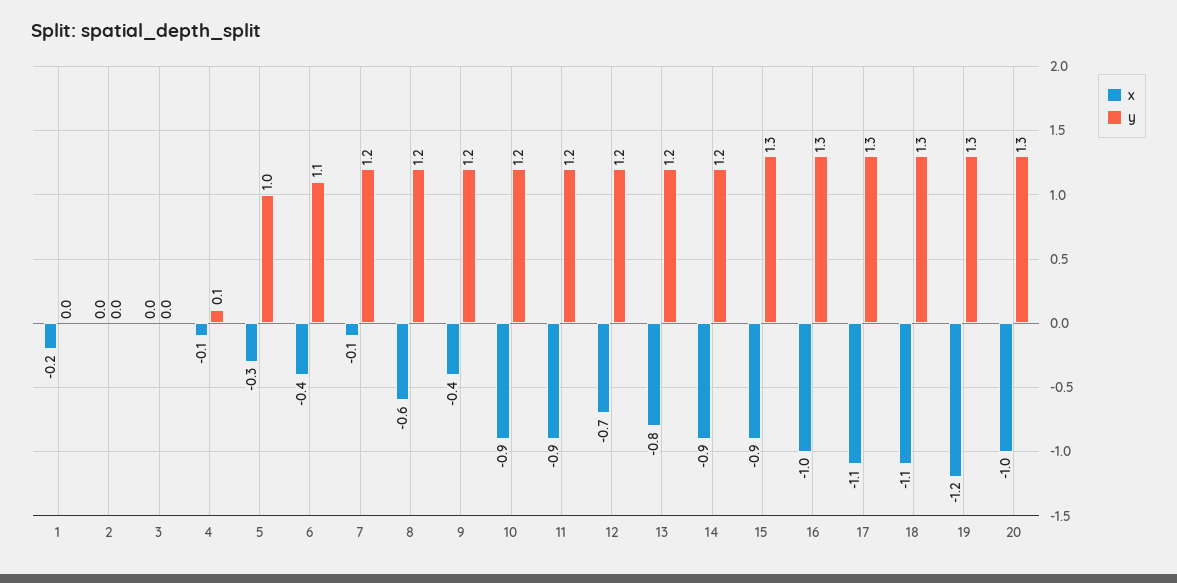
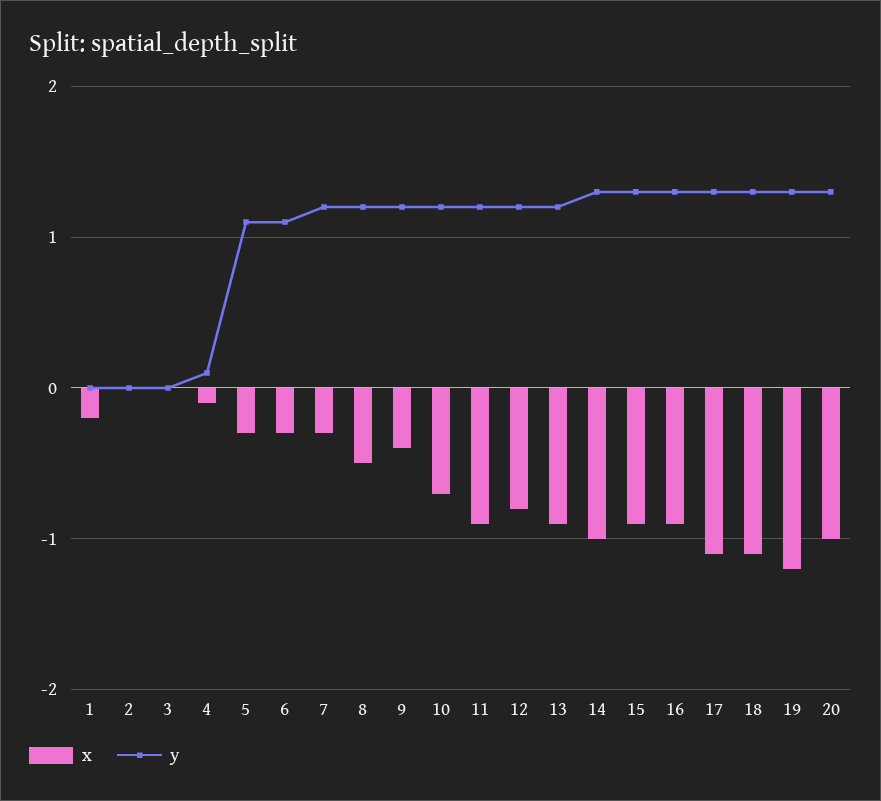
y, 5: 1 -> 1.1
x, 6: -0.4 -> -0.3
x, 7: -0.1 -> -0.3
x, 8: -0.6 -> -0.5
x, 10: -0.9 -> -0.7
x, 12: -0.7 -> -0.8
x, 13: -0.8 -> -0.9
x, 14: -0.9 -> -1
y, 14: 1.2 -> 1.3
x, 16: -1 -> -0.9

